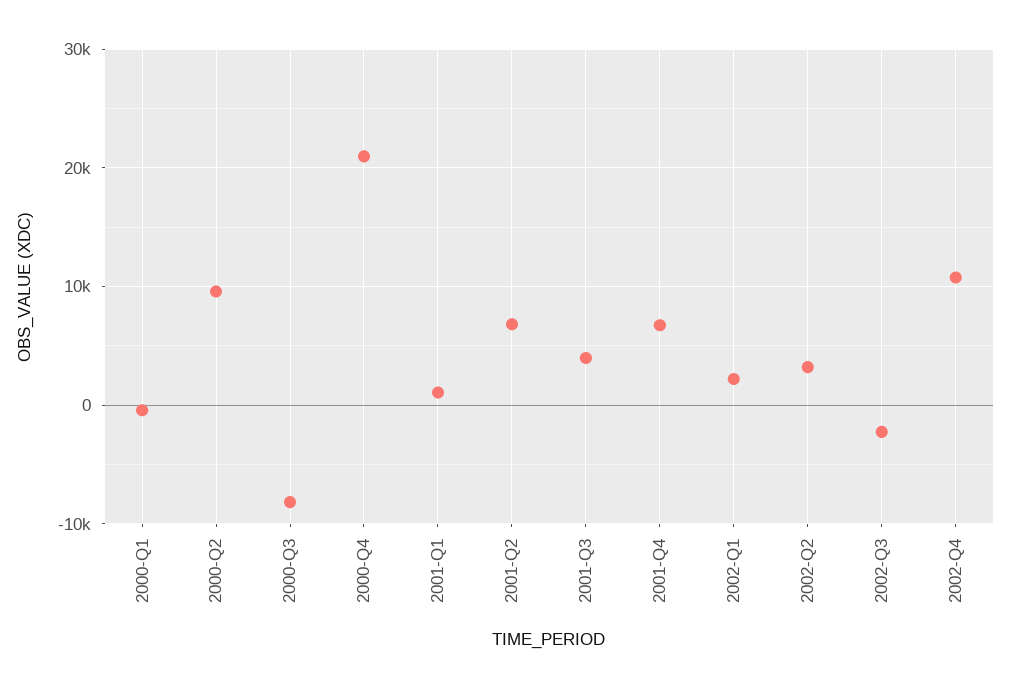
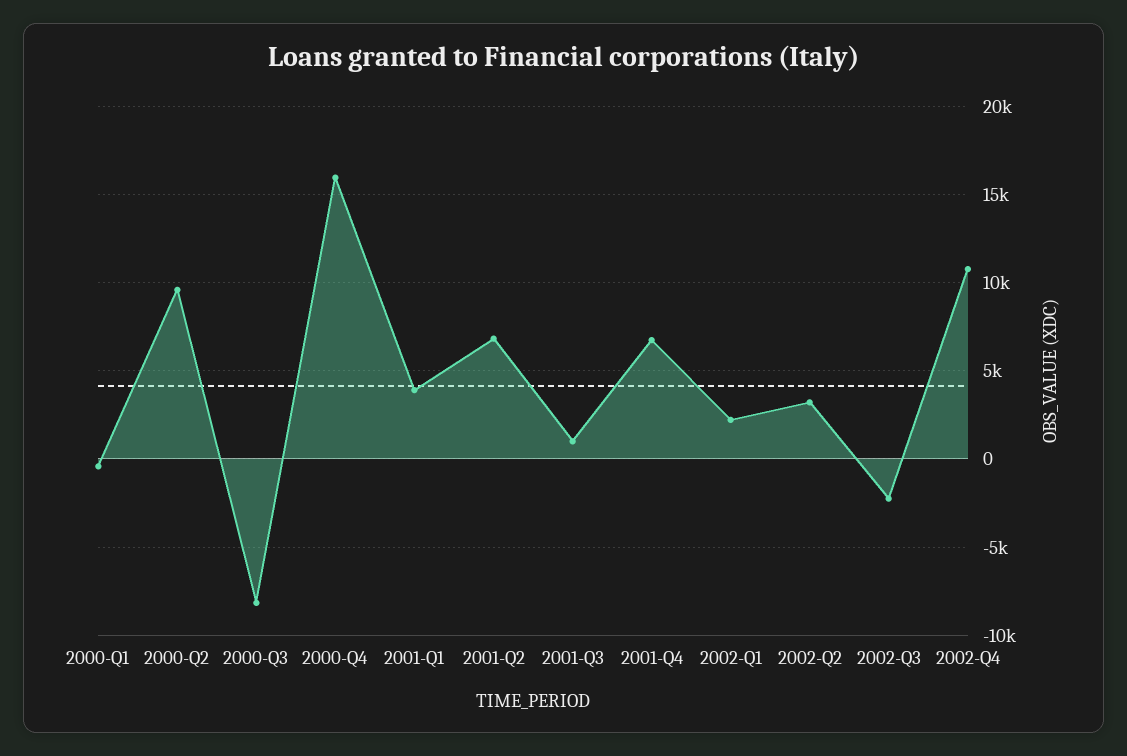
2000-Q4: 21000 -> 16000
2001-Q1: 1000 -> 4000
2001-Q3: 4000 -> 1000

